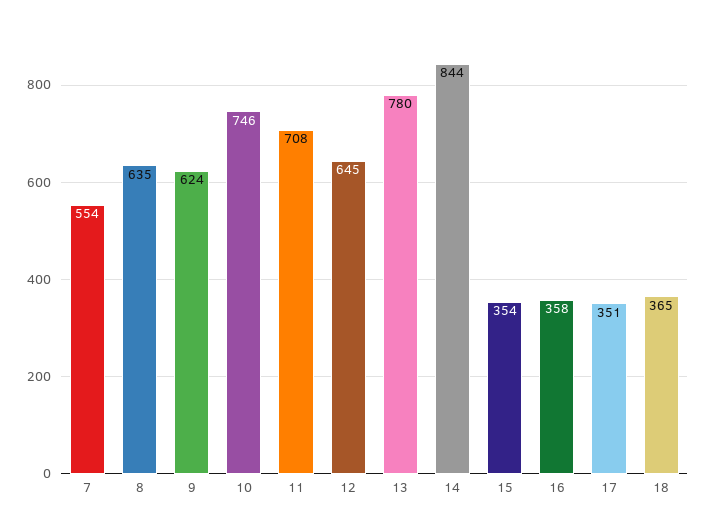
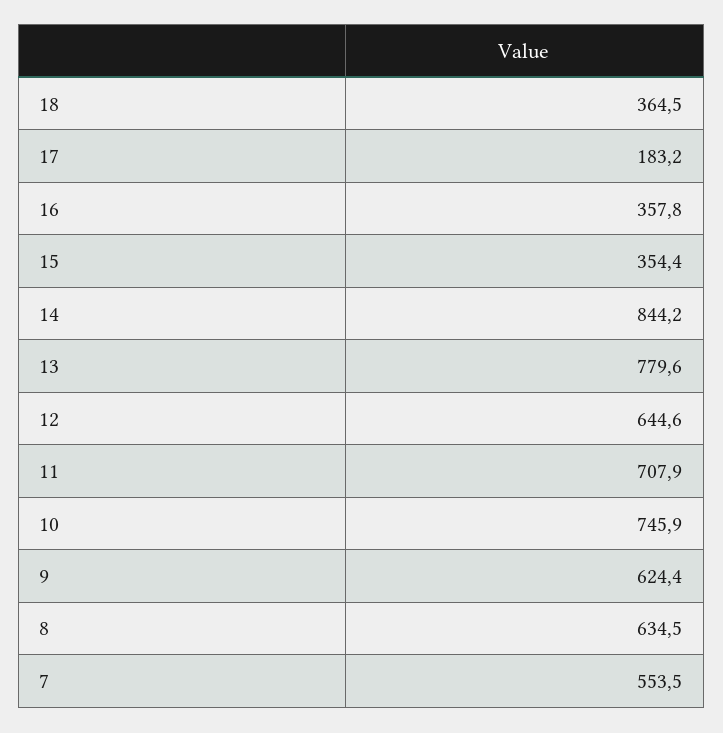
17: 351 -> 183.2

